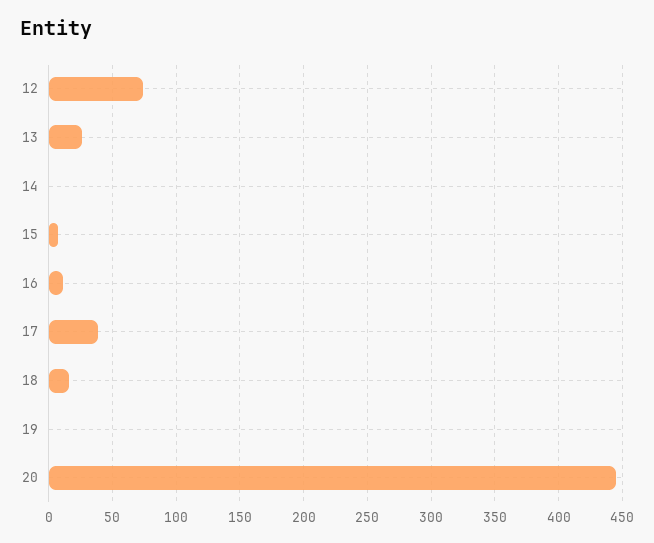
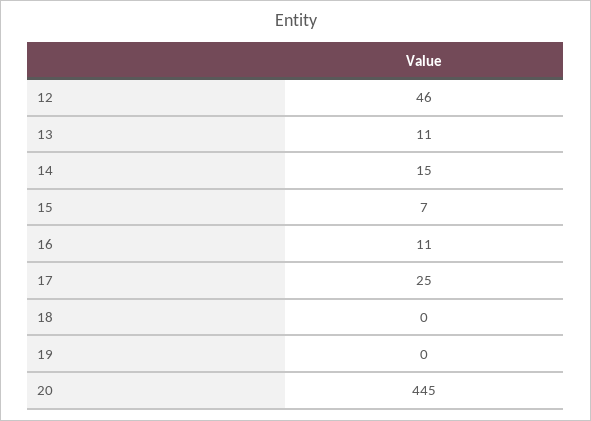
12: 75 -> 46
13: 25 -> 11
14: 0 -> 15
17: 40 -> 25
18: 15 -> 0

